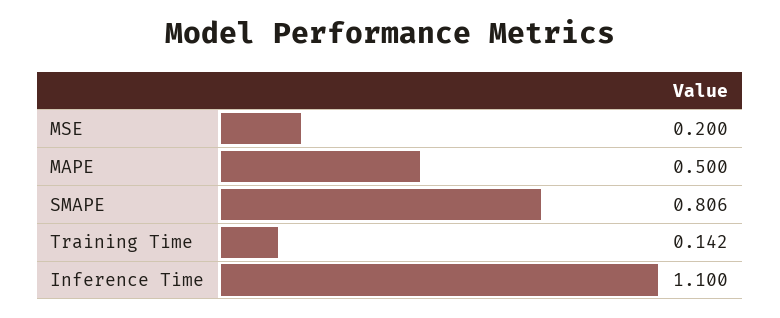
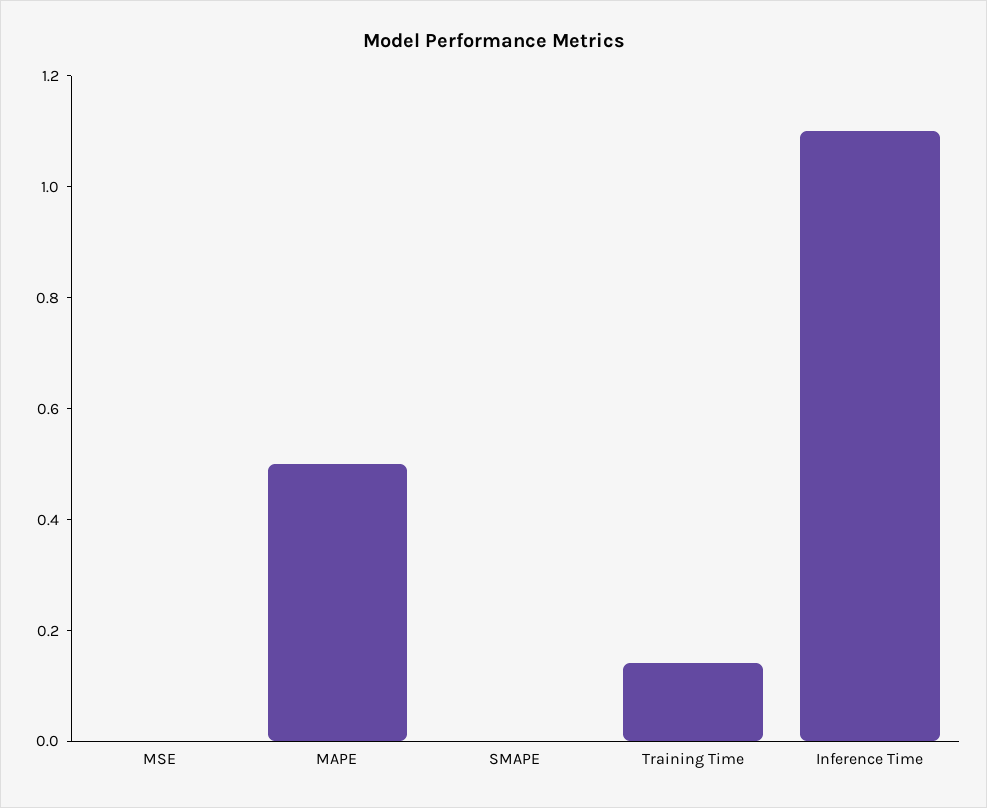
MSE: 0.2 -> 0
SMAPE: 0.806 -> 0

